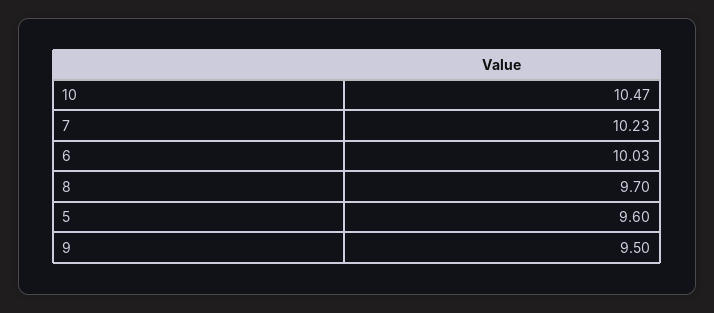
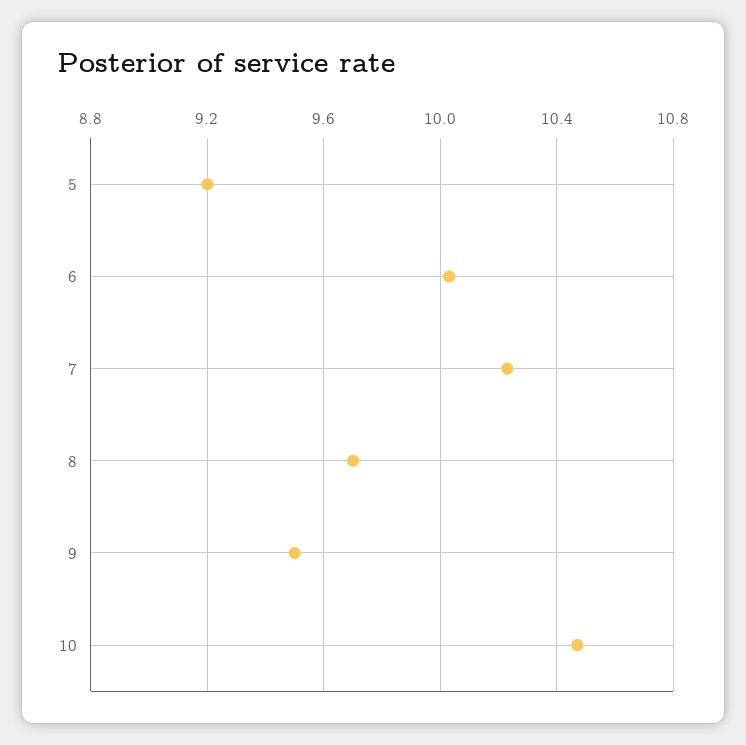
5: 9.6 -> 9.2

